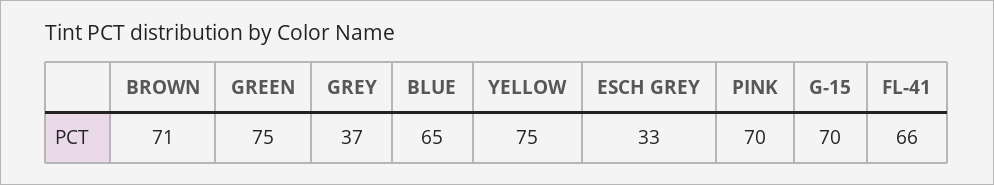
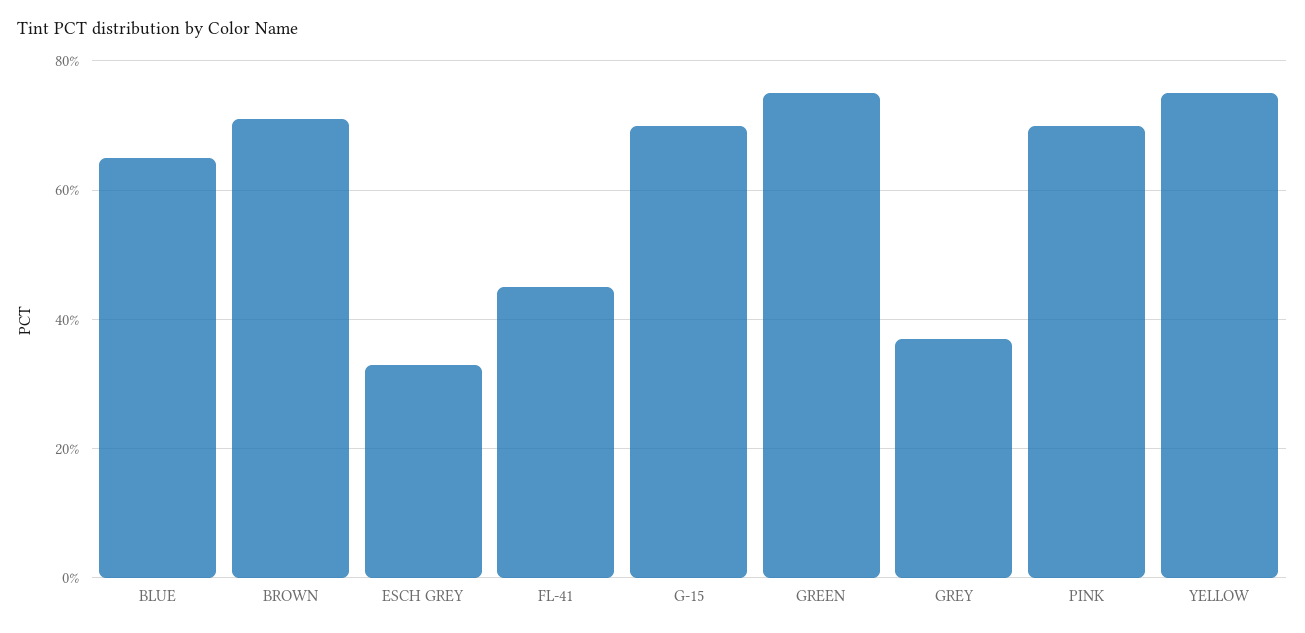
FL-41: 66 -> 45

